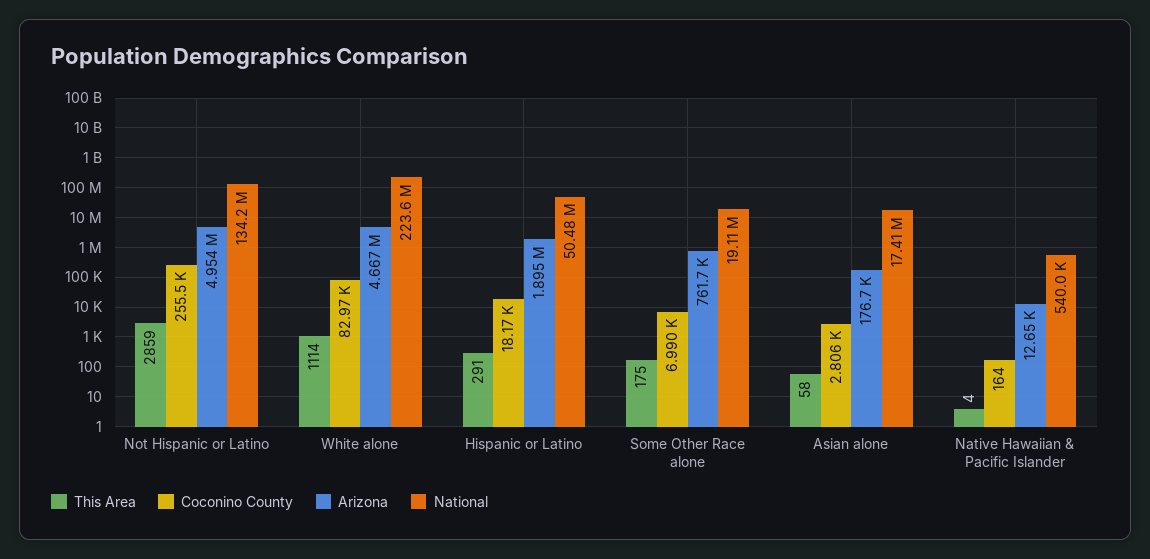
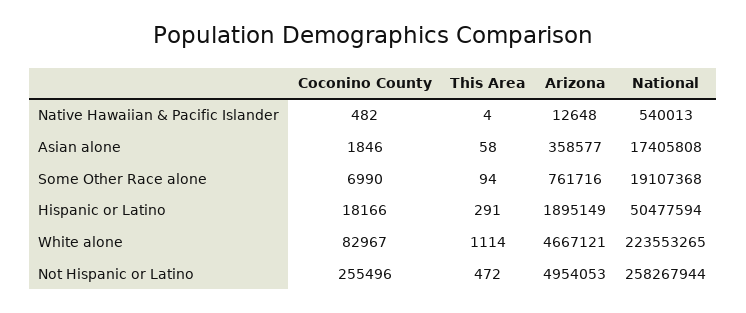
This Area, Not Hispanic or Latino: 2859 -> 472
National, Not Hispanic or Latino: 134200000 -> 258267944
This Area, Some Other Race alone: 175 -> 94
Coconino County, Asian alone: 2806 -> 1846
Arizona, Asian alone: 176700 -> 358577
Coconino County, Native Hawaiian & Pacific Islander: 164 -> 482

